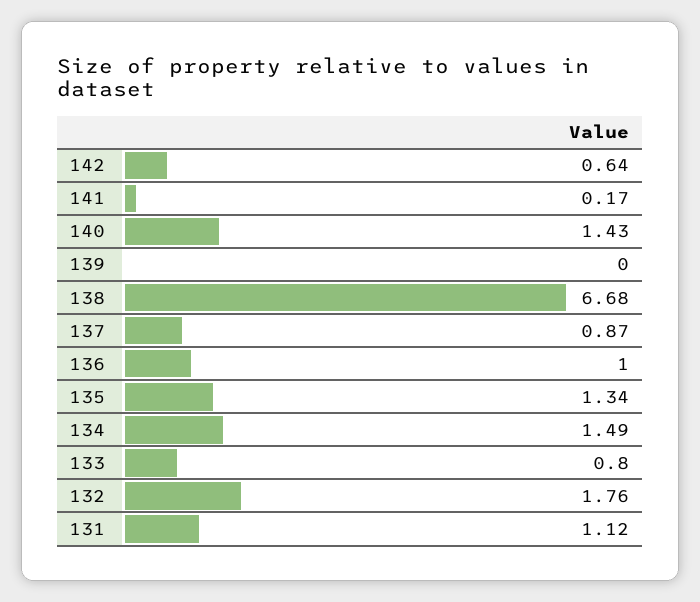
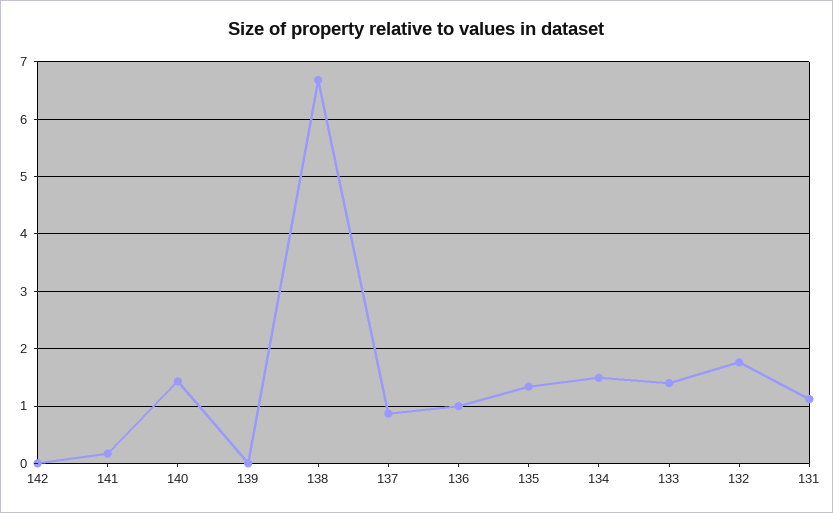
142: 0.64 -> 0
133: 0.8 -> 1.4

